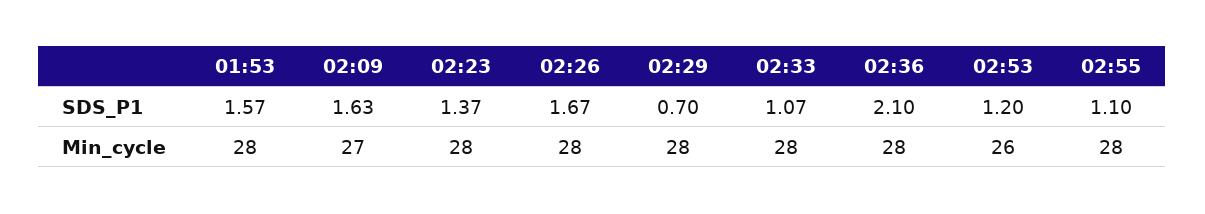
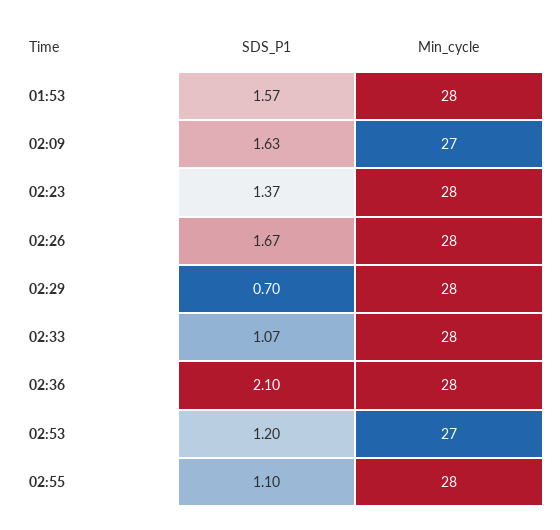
02:53, Min_cycle: 26 -> 27

